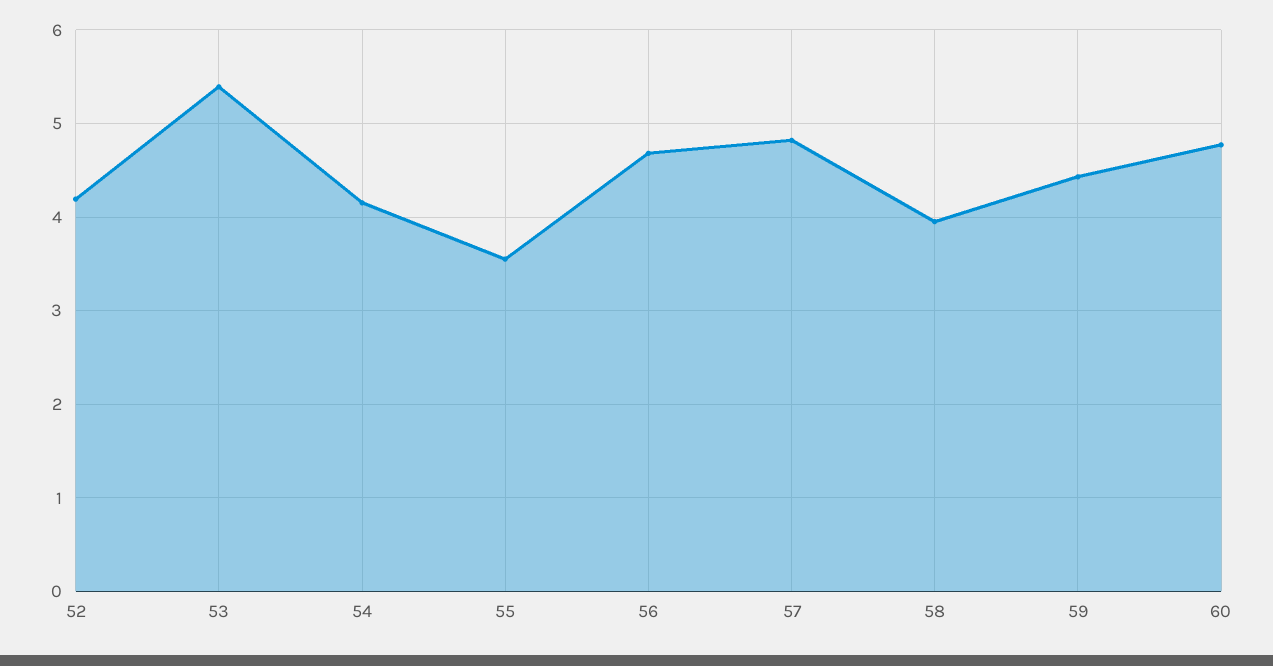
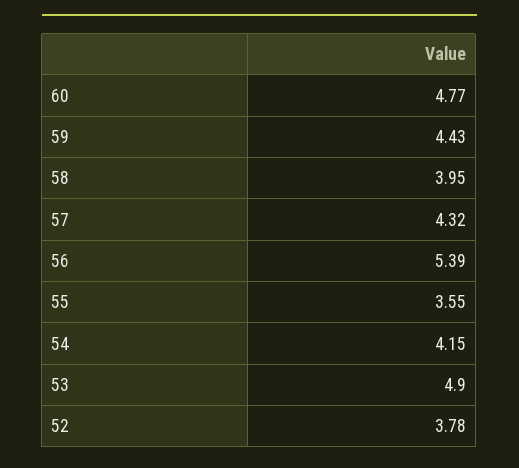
52: 4.2 -> 3.78
53: 5.4 -> 4.9
56: 4.7 -> 5.39
57: 4.8 -> 4.32

